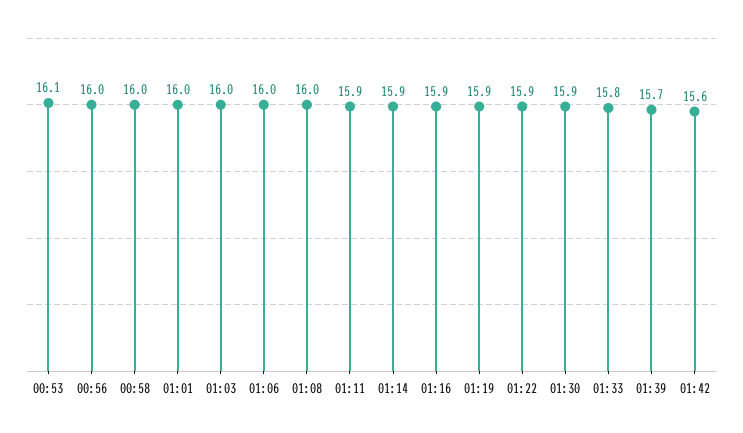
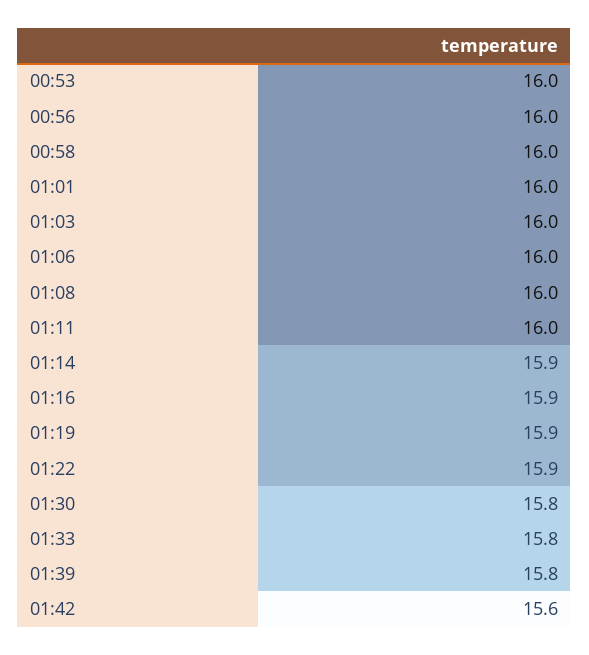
00:53: 16.1 -> 16
01:11: 15.9 -> 16
01:30: 15.9 -> 15.8
01:39: 15.7 -> 15.8

